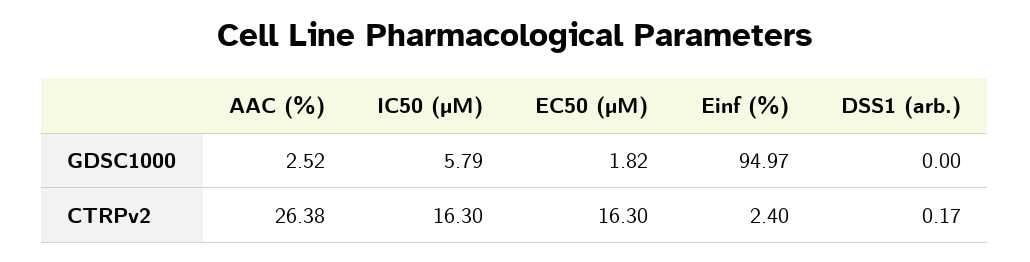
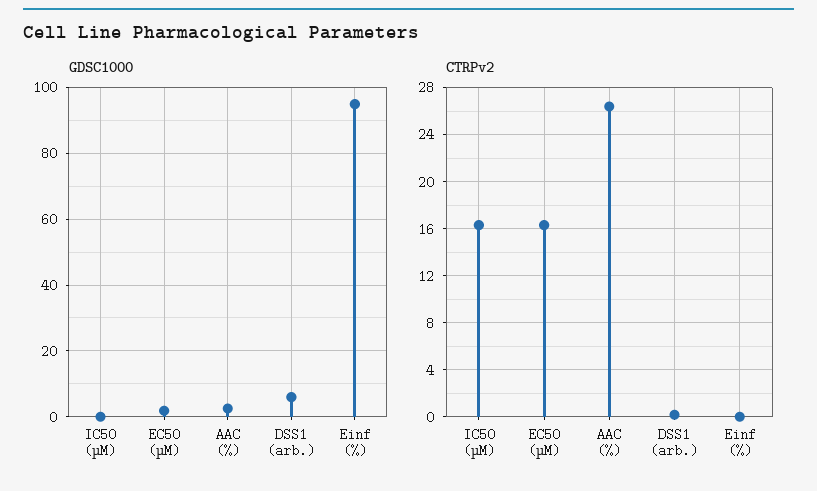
GDSC1000, IC50 (µM): 5.79 -> 0
GDSC1000, DSS1 (arb.): 0 -> 6
CTRPv2, Einf (%): 2.4 -> 0

